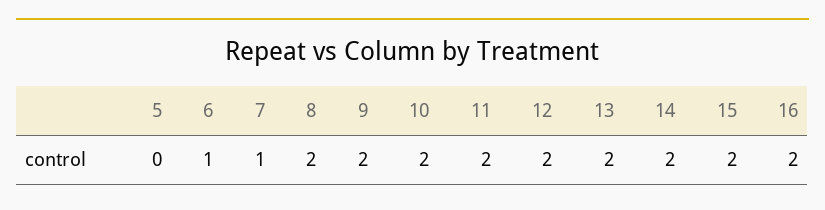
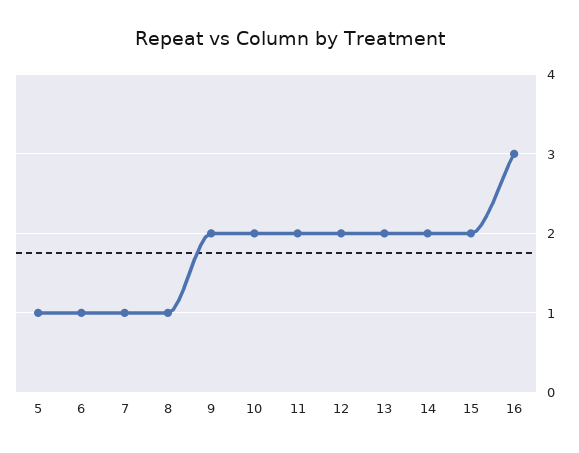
5: 0 -> 1
8: 2 -> 1
16: 2 -> 3

